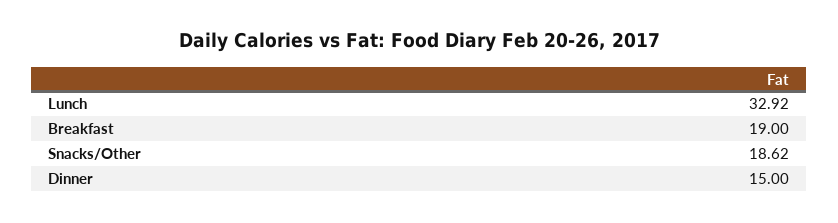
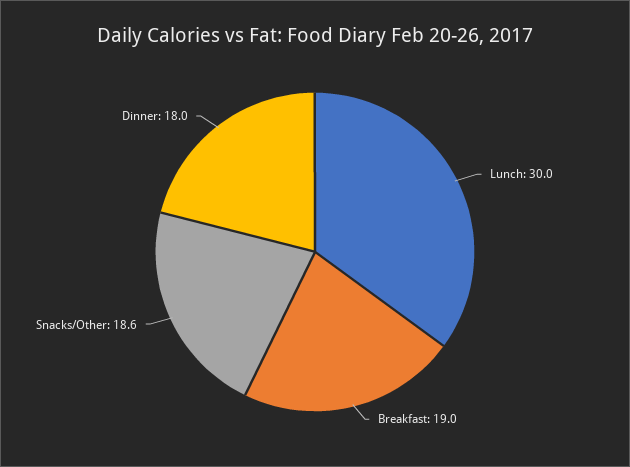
Lunch: 32.92 -> 30
Dinner: 15 -> 18

